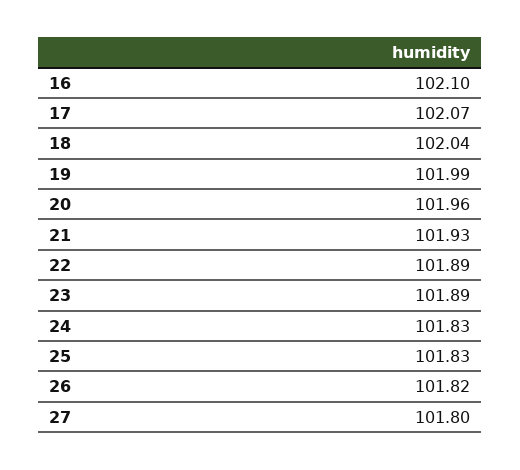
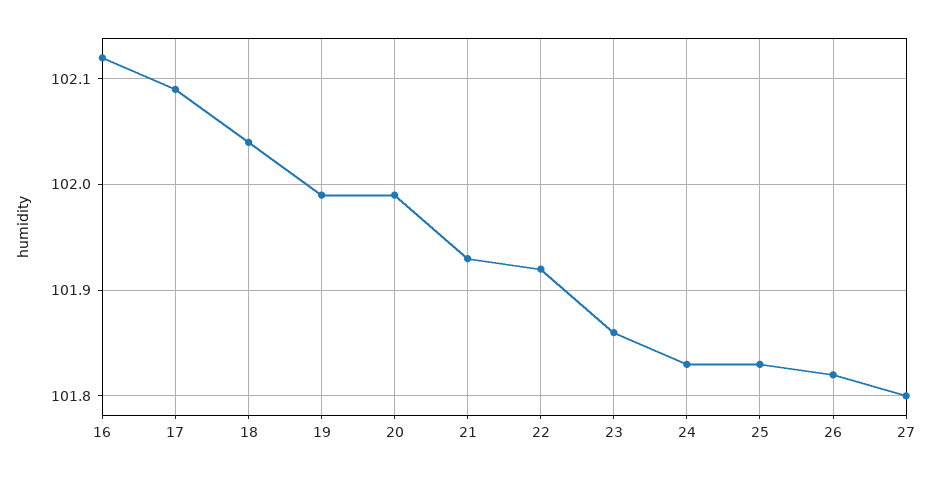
16: 102.1 -> 102.12
17: 102.07 -> 102.09
20: 101.96 -> 101.99
22: 101.89 -> 101.92
23: 101.89 -> 101.86

